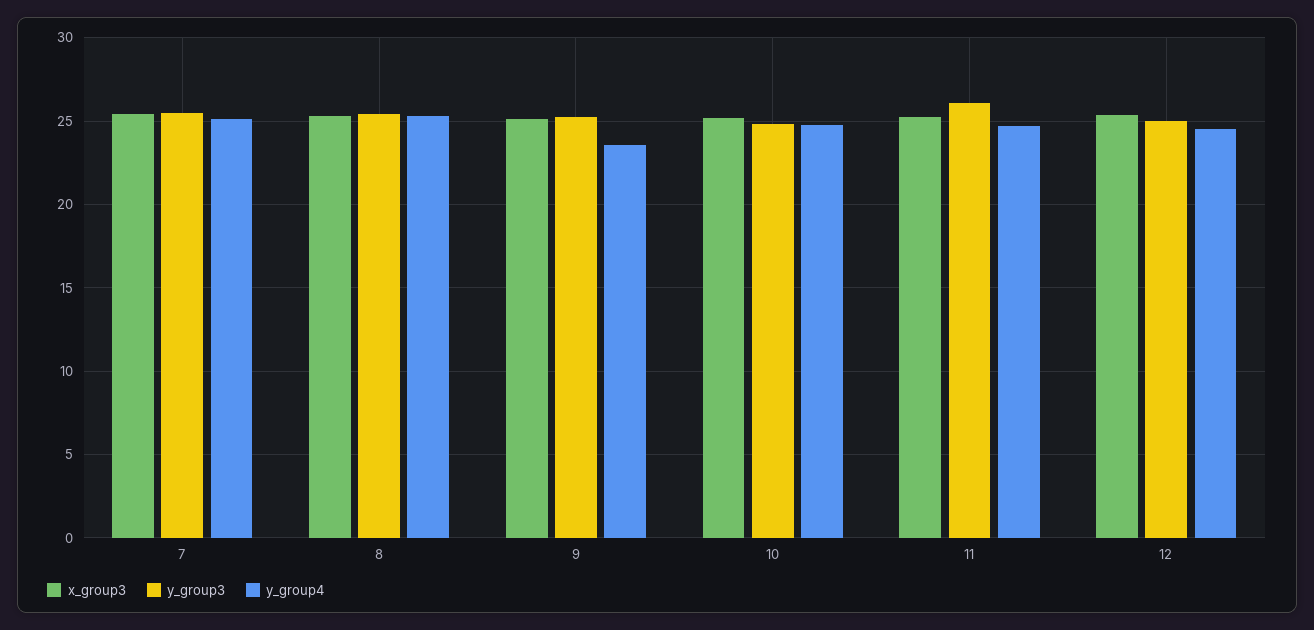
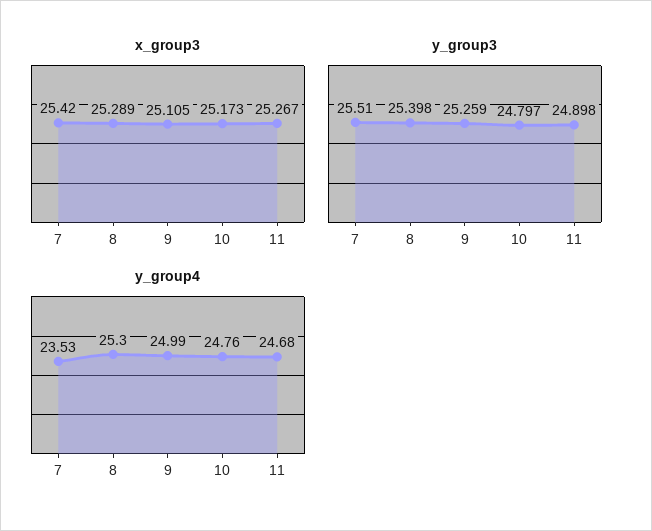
y_group4, 7: 25 -> 23.53
y_group4, 9: 23.5 -> 24.99
y_group3, 11: 26 -> 24.898
x_group3, 12: 25.5 -> none
y_group3, 12: 25 -> none
y_group4, 12: 24.5 -> none

